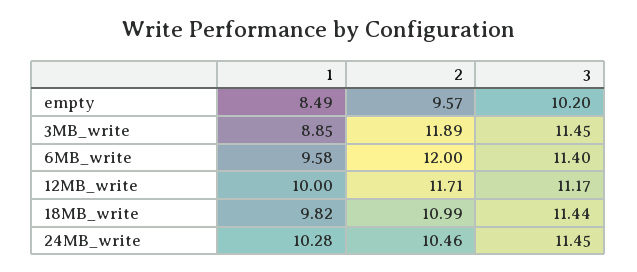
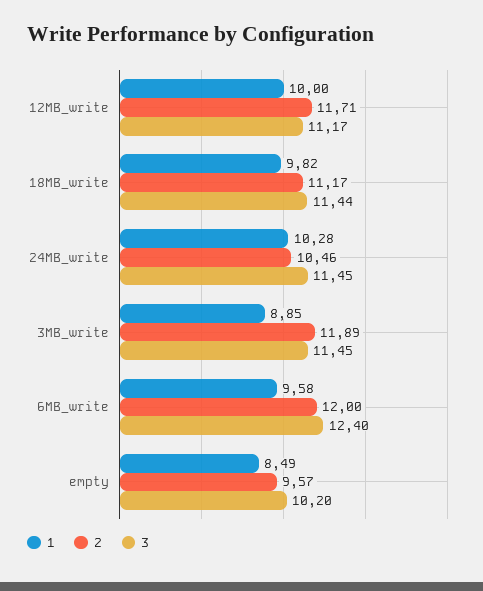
3, 6MB_write: 11.4 -> 12.4
2, 18MB_write: 10.99 -> 11.17

